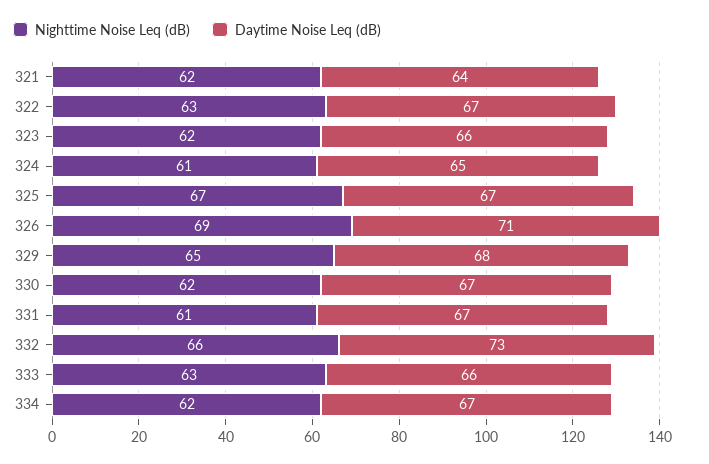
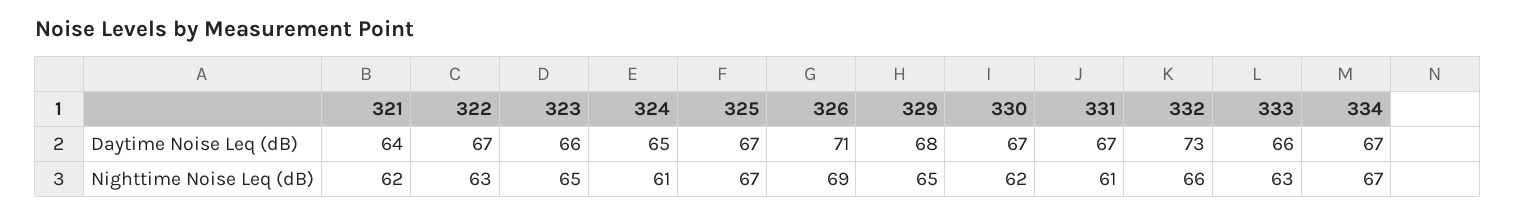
Nighttime Noise Leq (dB), 323: 62 -> 65
Nighttime Noise Leq (dB), 334: 62 -> 67

